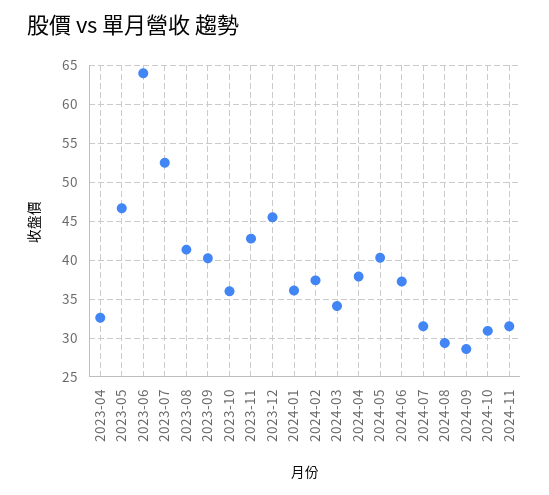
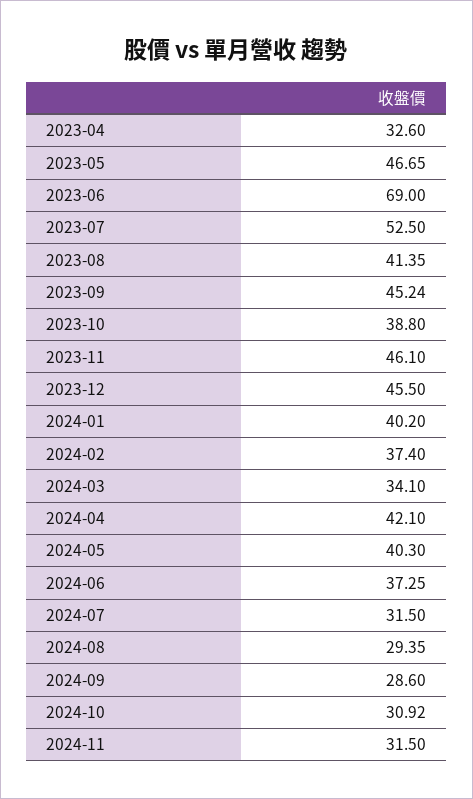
2023-06: 64 -> 69
2023-09: 40 -> 45.24
2023-10: 36 -> 38.8
2023-11: 43 -> 46.1
2024-01: 36 -> 40.2
2024-04: 38 -> 42.1

